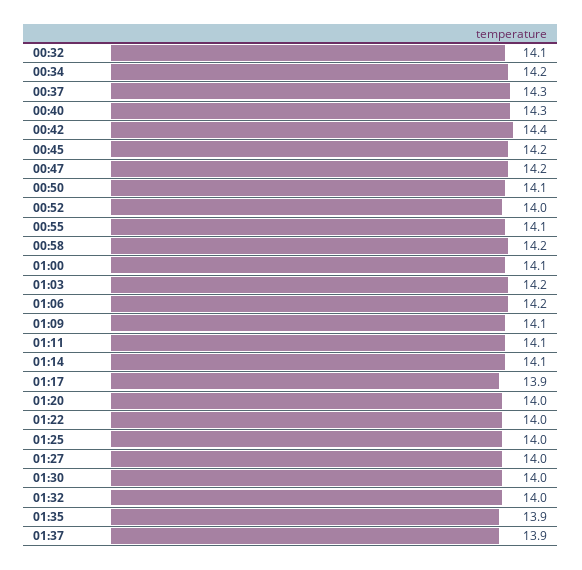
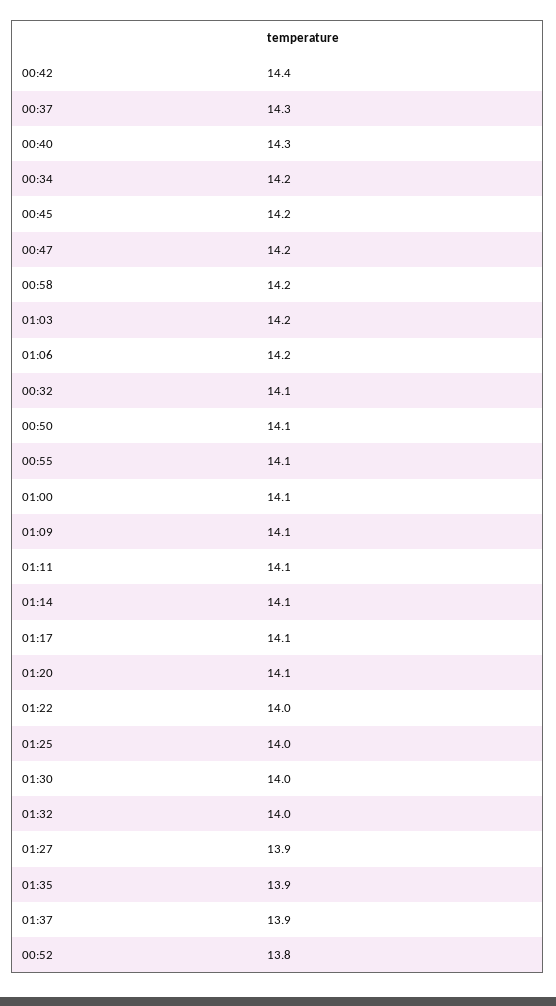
00:52: 14 -> 13.8
01:17: 13.9 -> 14.1
01:20: 14 -> 14.1
01:27: 14 -> 13.9

